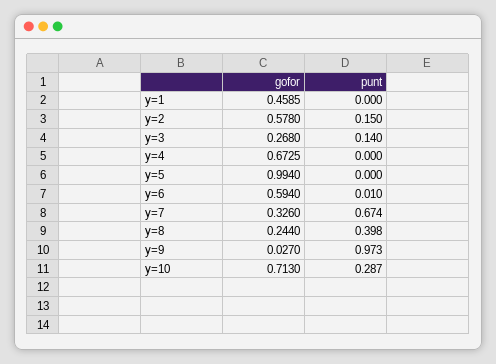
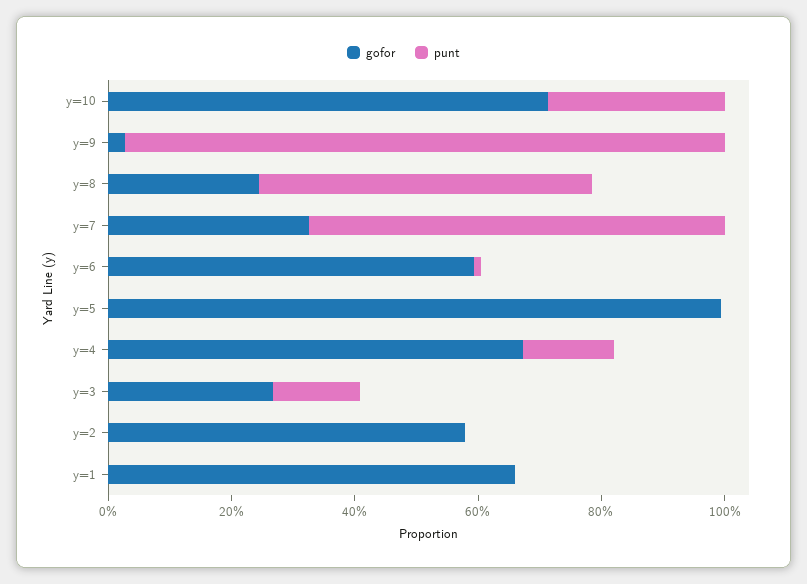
gofor, y=1: 0.4585 -> 0.65
punt, y=2: 0.15 -> 0
punt, y=4: 0 -> 0.15
punt, y=8: 0.398 -> 0.55

